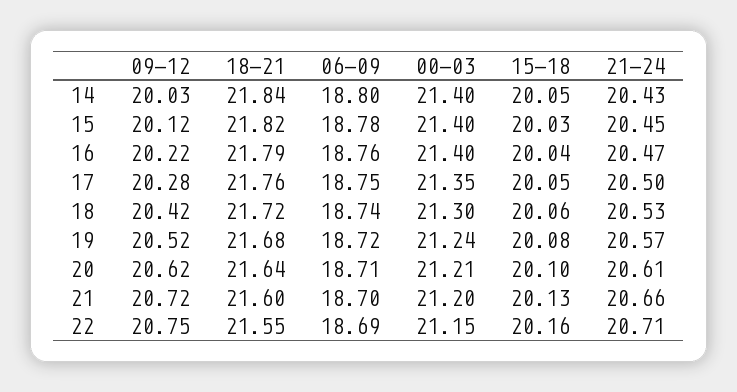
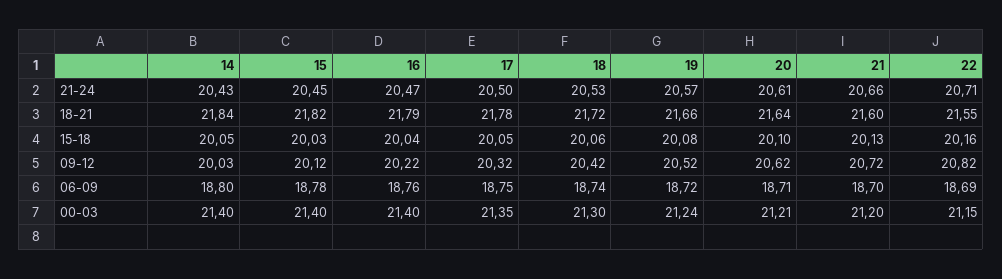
09-12, 17: 20.28 -> 20.32
18-21, 17: 21.76 -> 21.78
18-21, 19: 21.68 -> 21.66
09-12, 22: 20.75 -> 20.82

